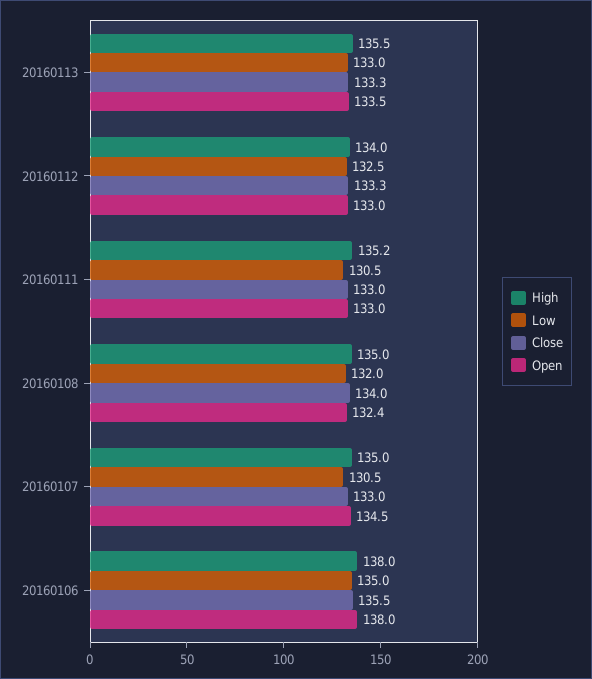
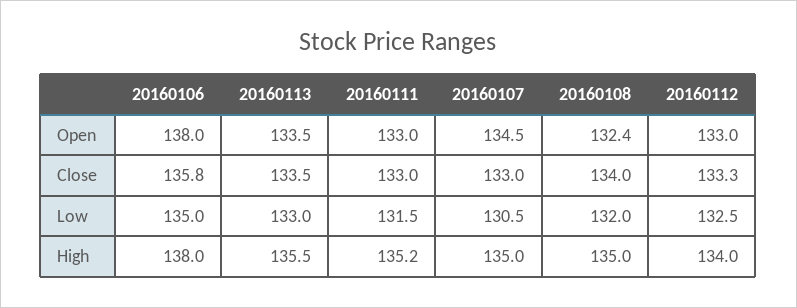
Close, 20160113: 133.3 -> 133.5
Low, 20160111: 130.5 -> 131.5
Close, 20160106: 135.5 -> 135.8

